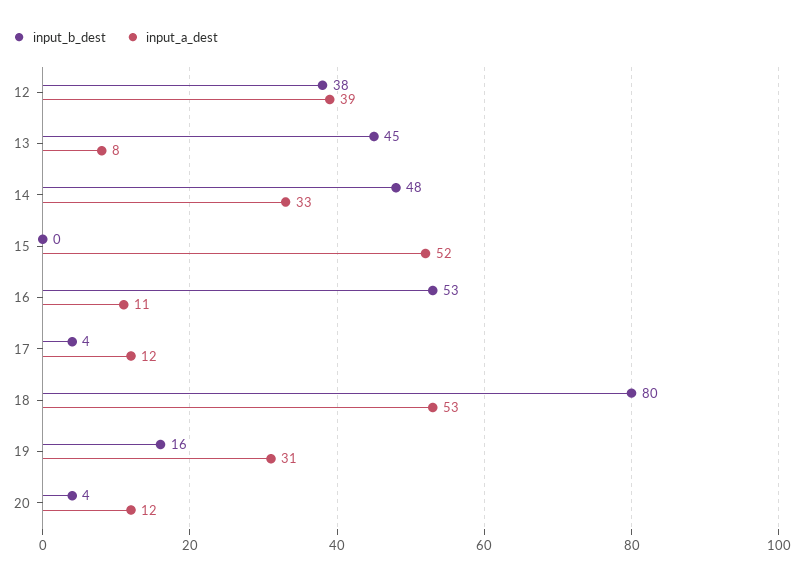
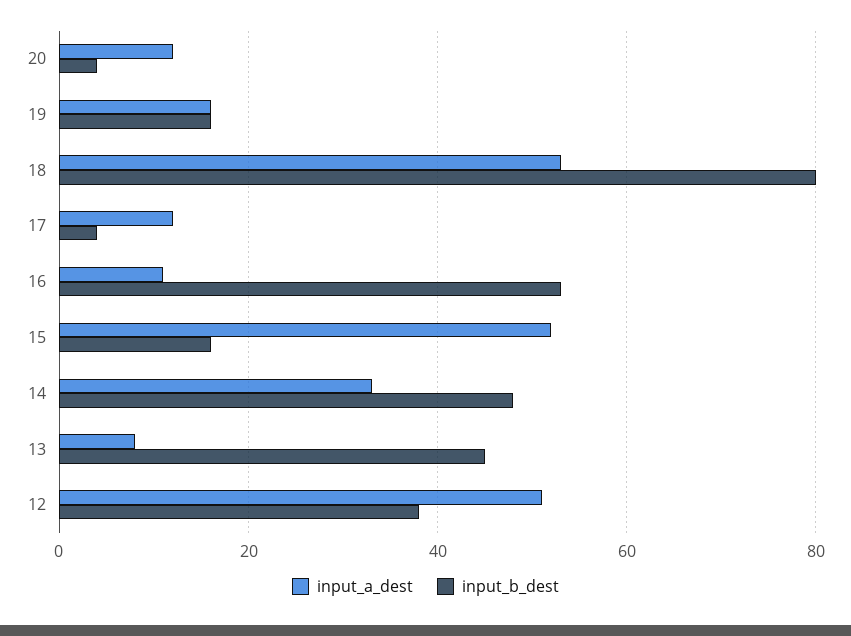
input_a_dest, 12: 39 -> 50
input_b_dest, 15: 0 -> 15
input_a_dest, 19: 31 -> 15

